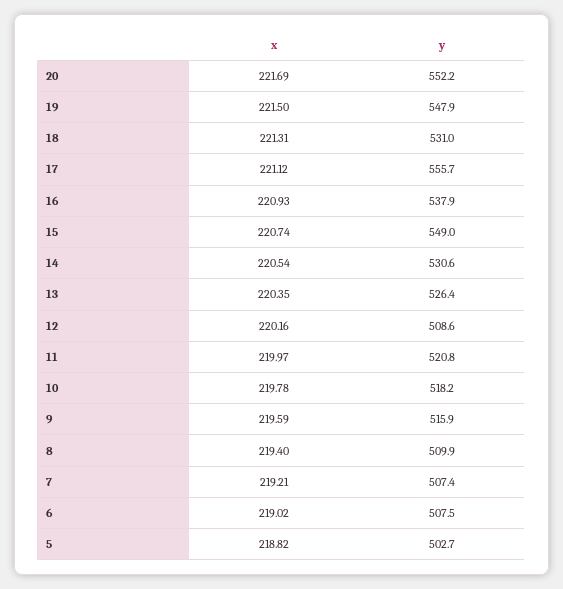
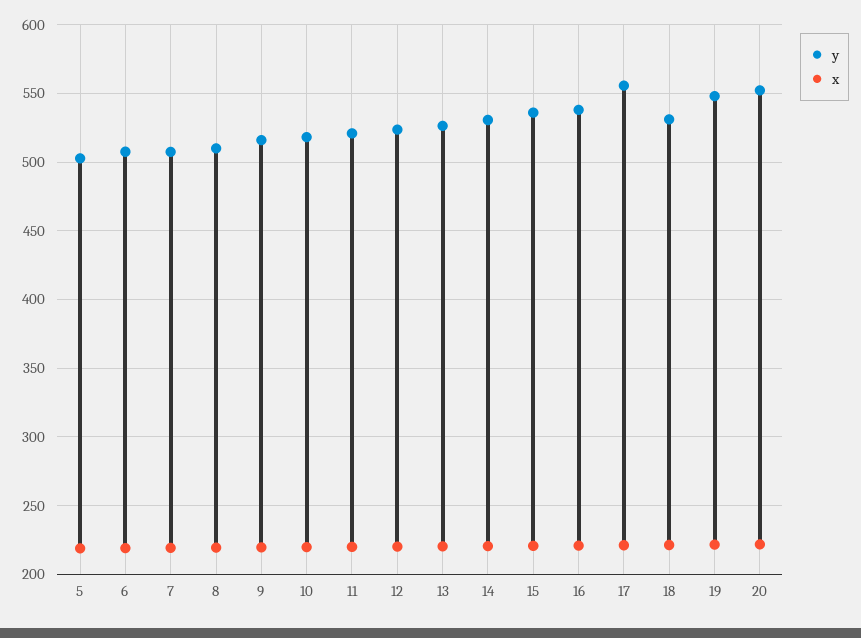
y, 15: 549 -> 535
y, 12: 508.6 -> 525

